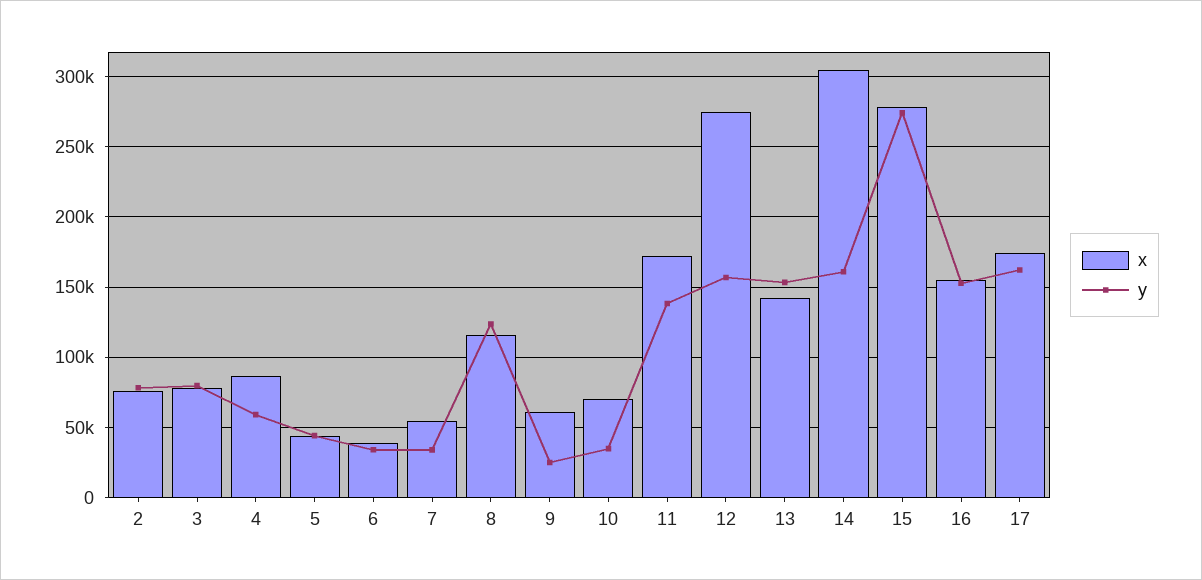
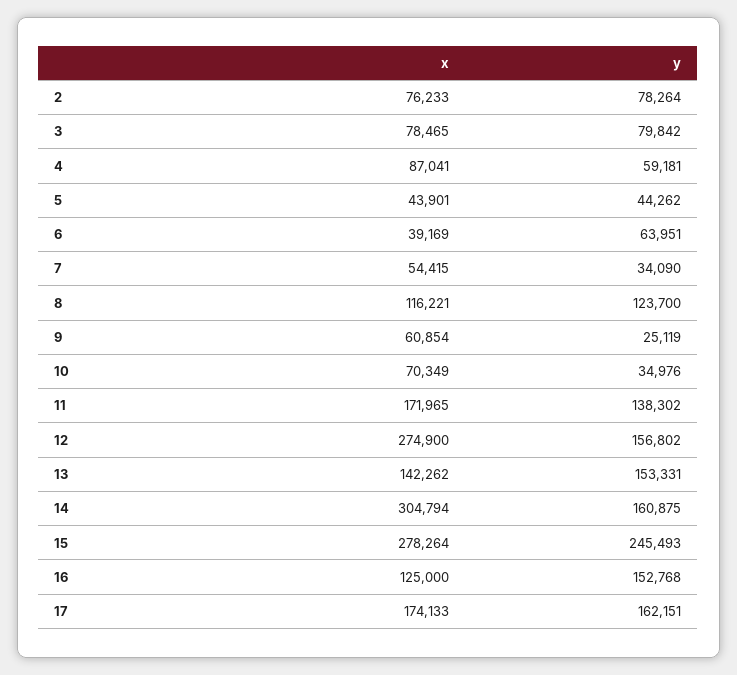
y, 6: 35000 -> 63951
y, 15: 275000 -> 245493
x, 16: 155000 -> 125000

